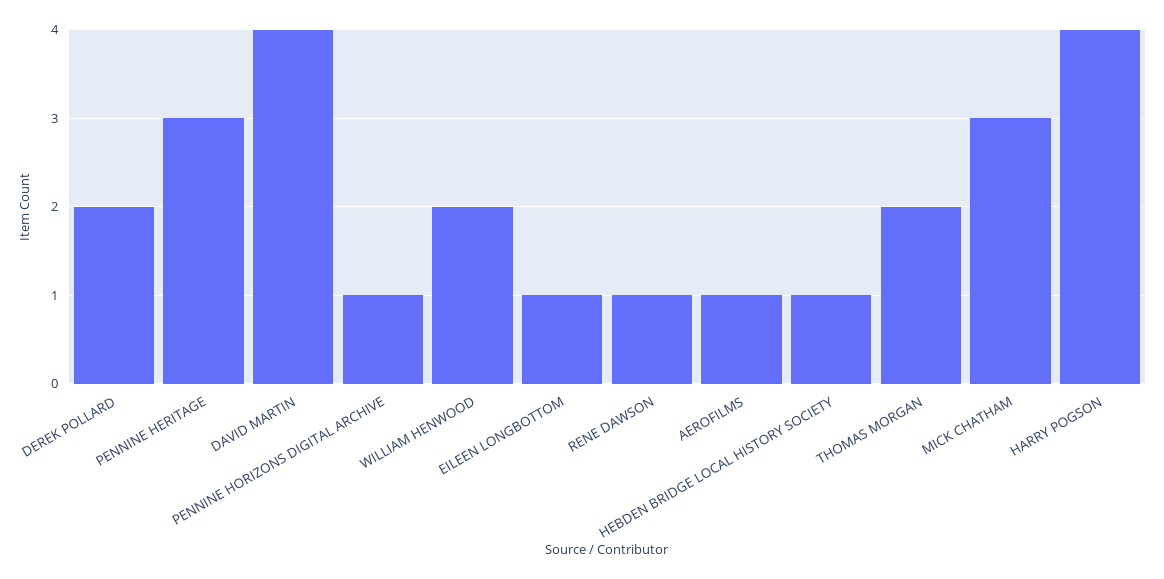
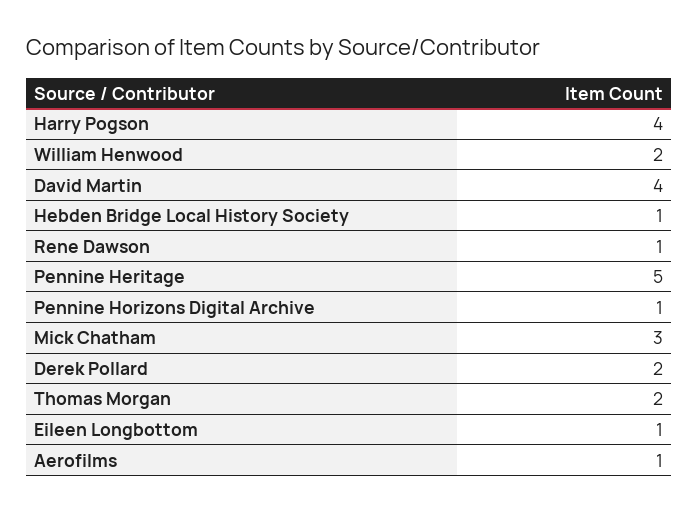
PENNINE HERITAGE: 3 -> 5

